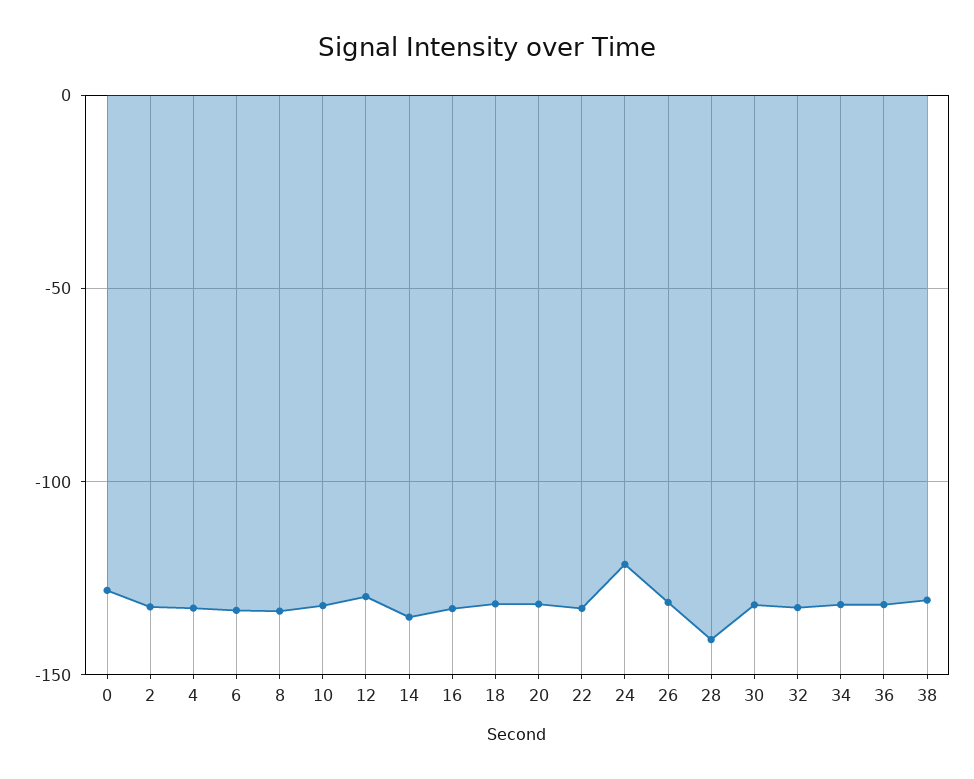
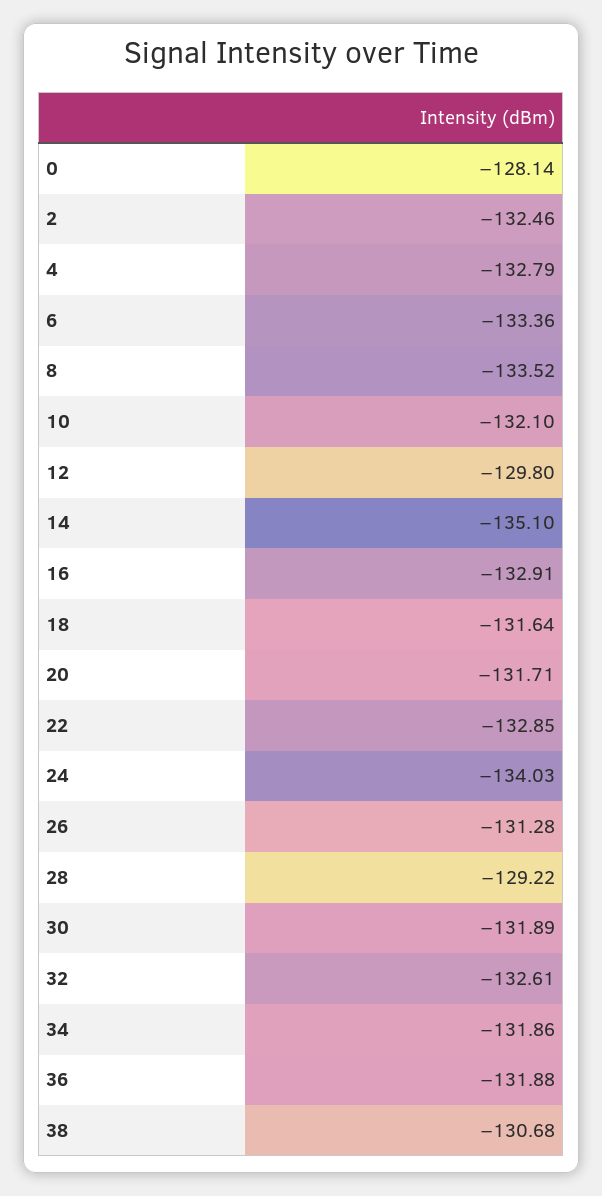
24: -120 -> -134.03
28: -140 -> -129.22

